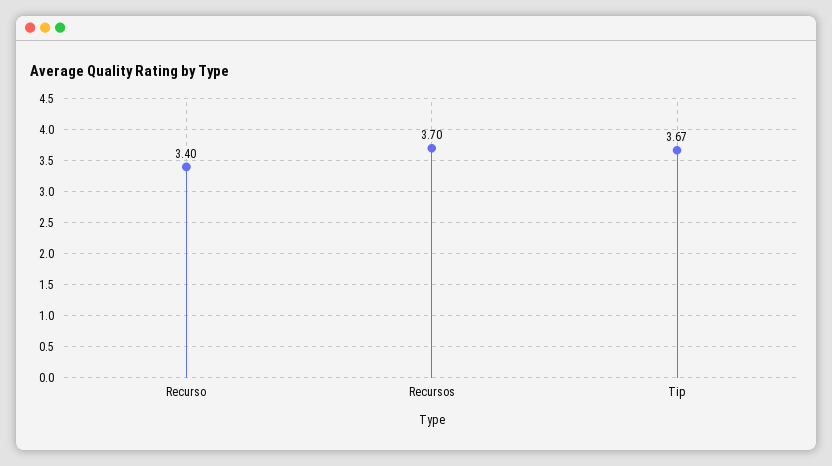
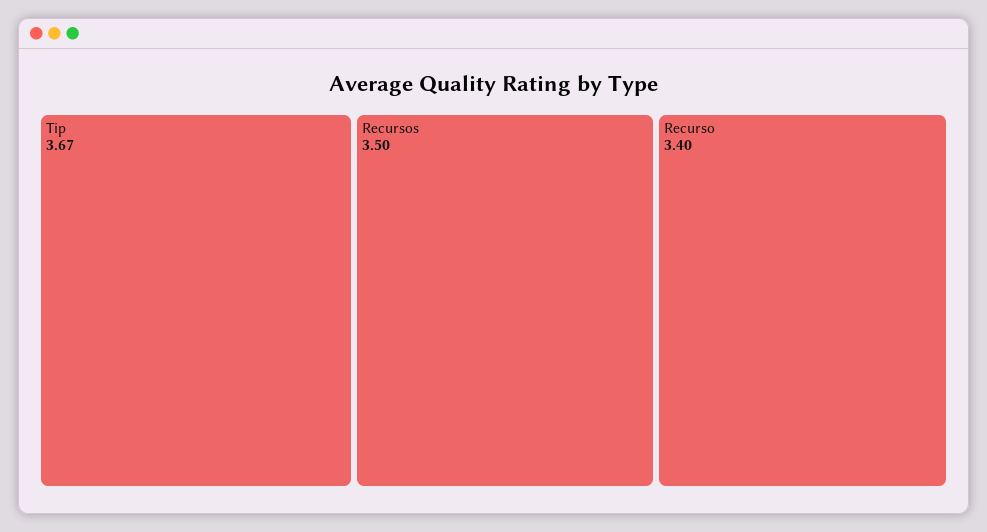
Recursos: 3.7 -> 3.5

